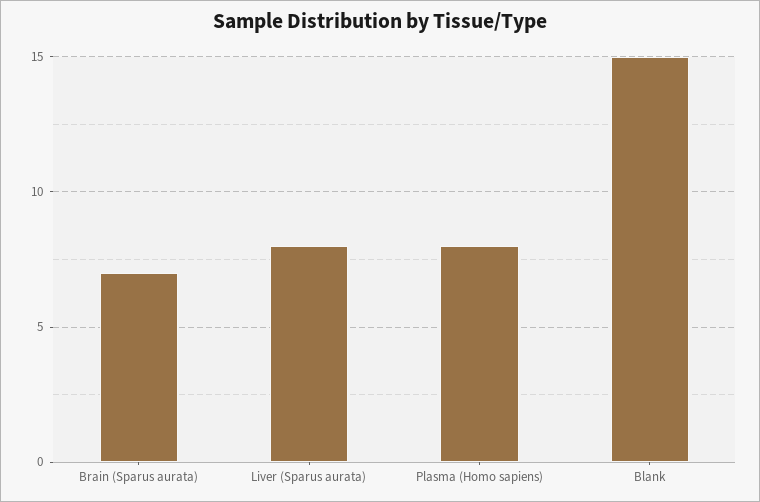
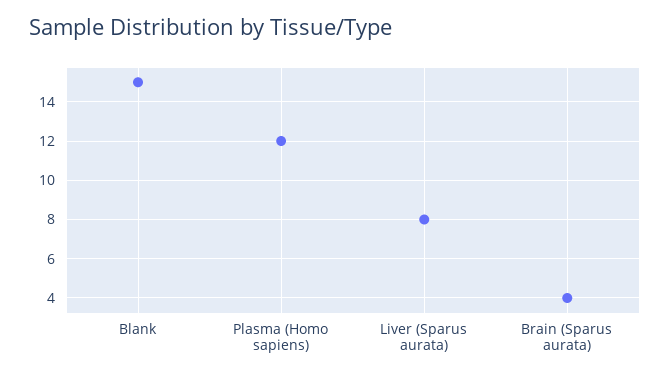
Brain (Sparus aurata): 7 -> 4
Plasma (Homo sapiens): 8 -> 12

